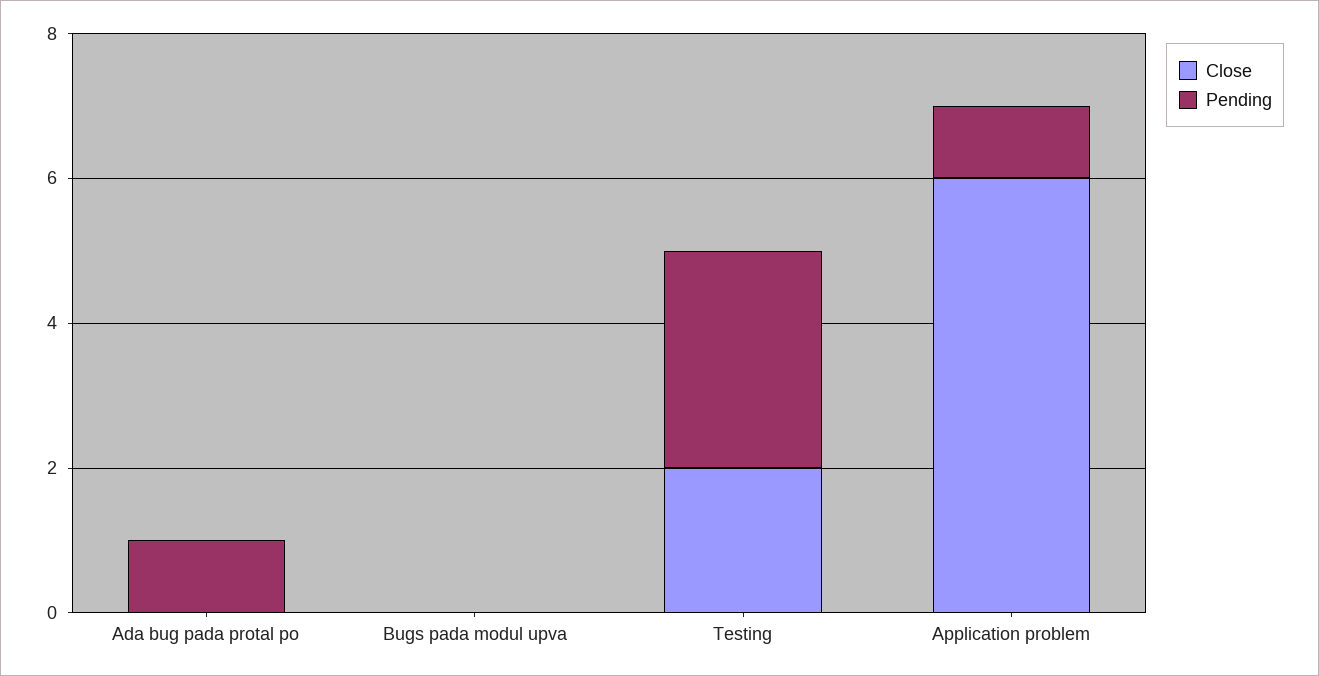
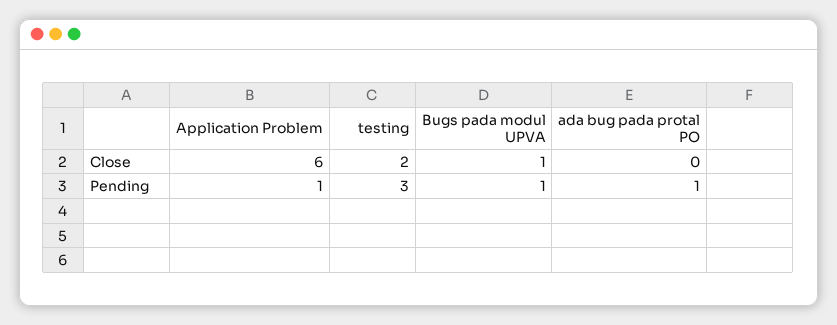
Close, Bugs pada modul upva: 0 -> 1
Pending, Bugs pada modul upva: 0 -> 1

